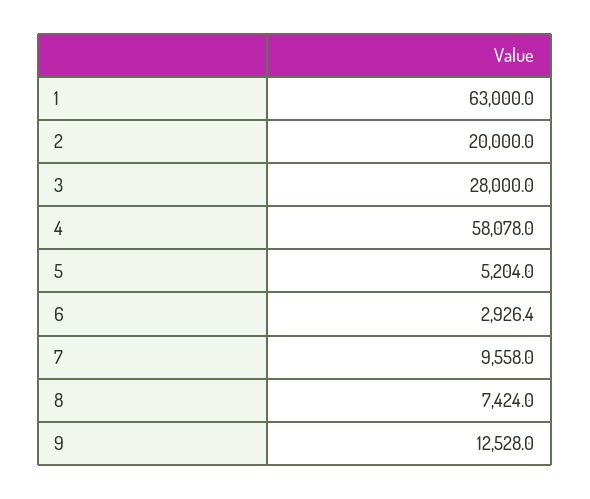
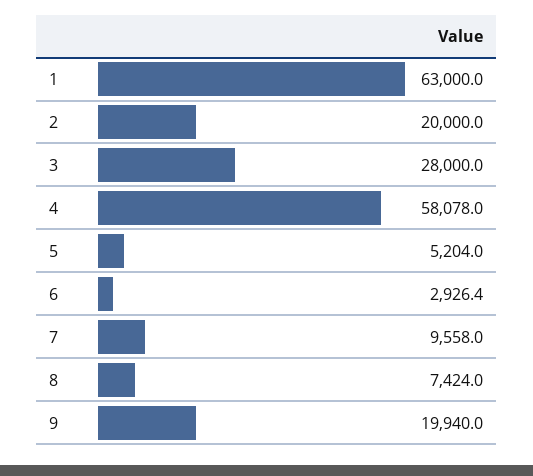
9: 12528 -> 19940

